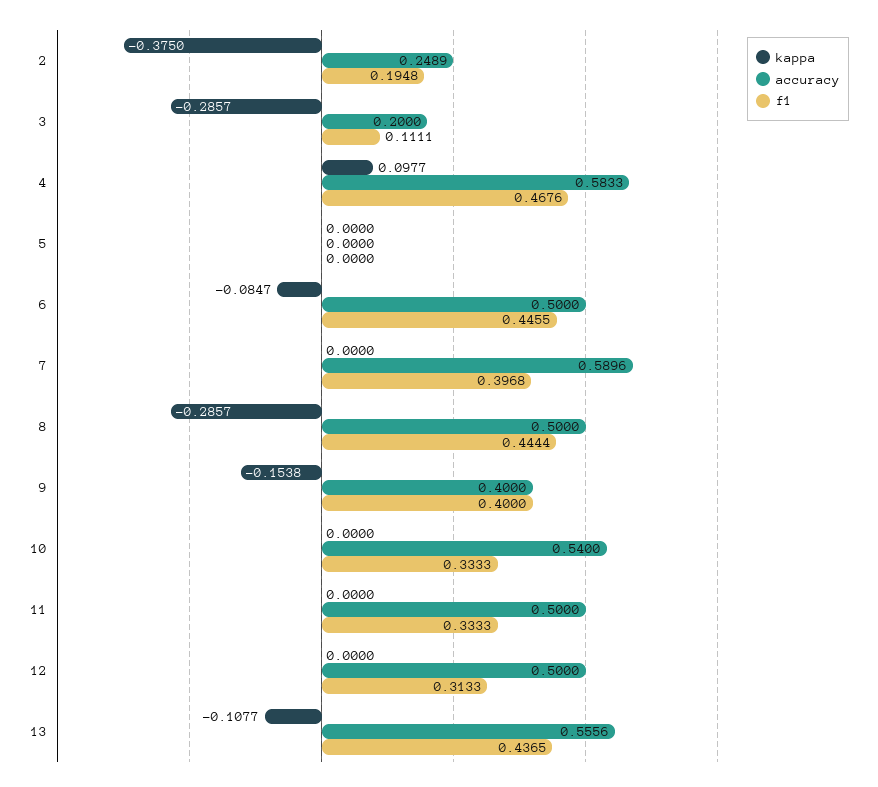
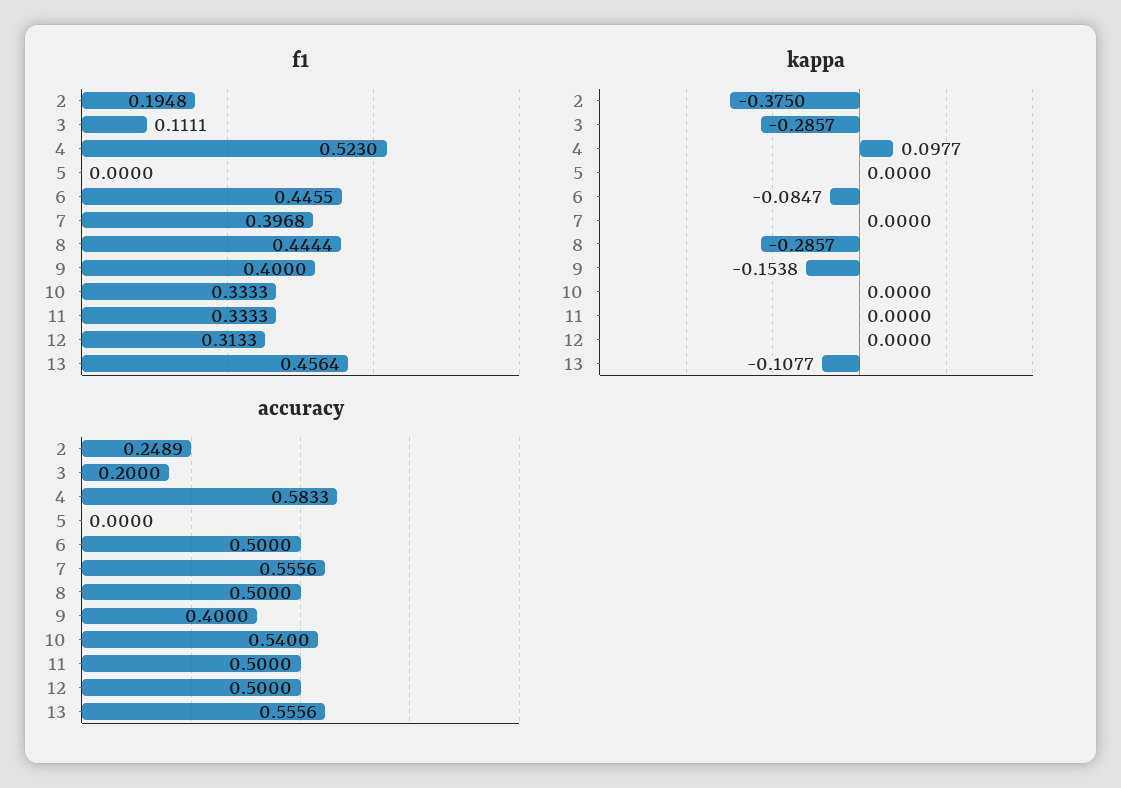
f1, 4: 0.4676 -> 0.523
accuracy, 7: 0.5896 -> 0.5556
f1, 13: 0.4365 -> 0.4564

